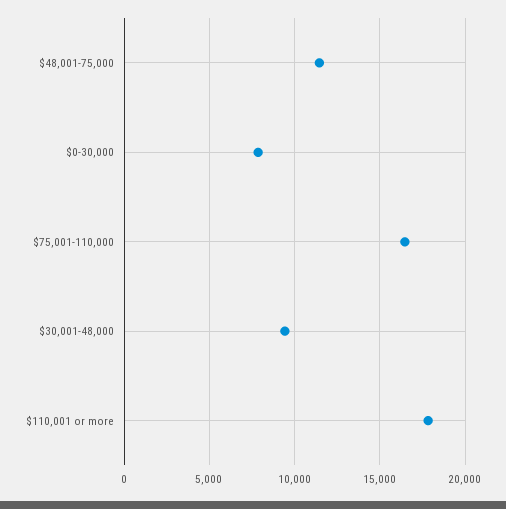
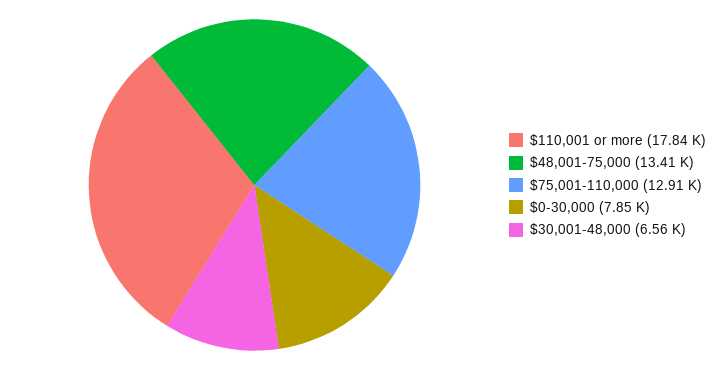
$48,001-75,000: 11500 -> 13410
$75,001-110,000: 16500 -> 12910
$30,001-48,000: 9500 -> 6560

